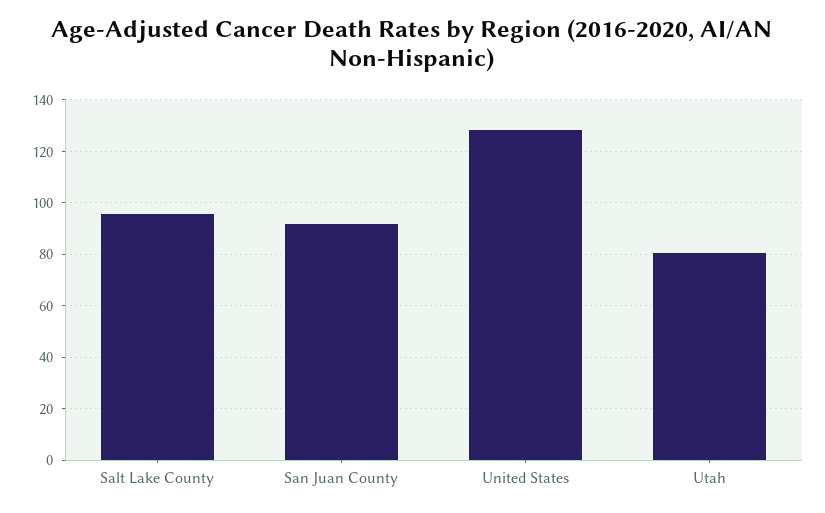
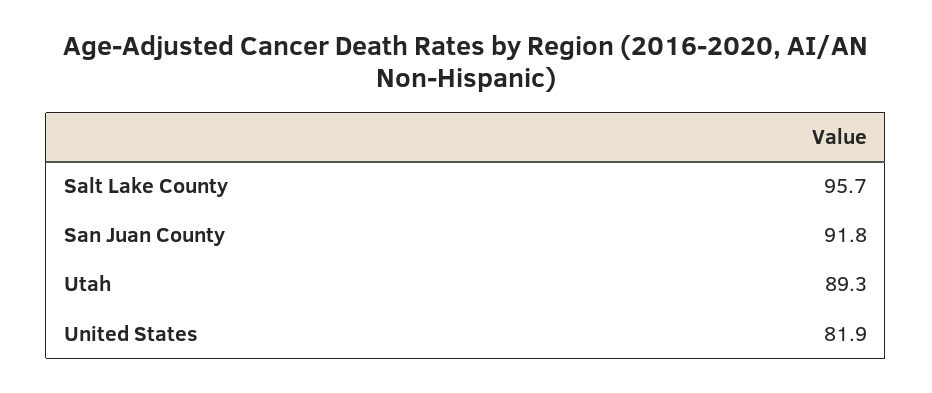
United States: 127.5 -> 81.9
Utah: 80 -> 89.3

